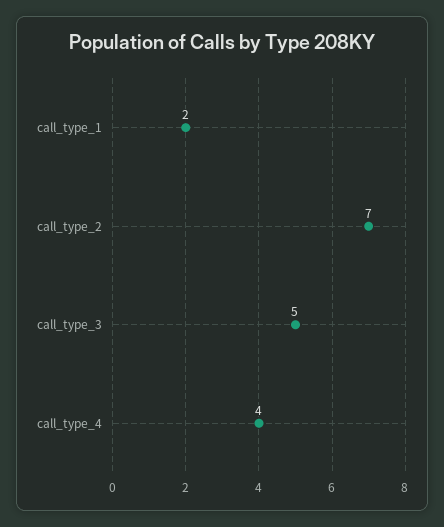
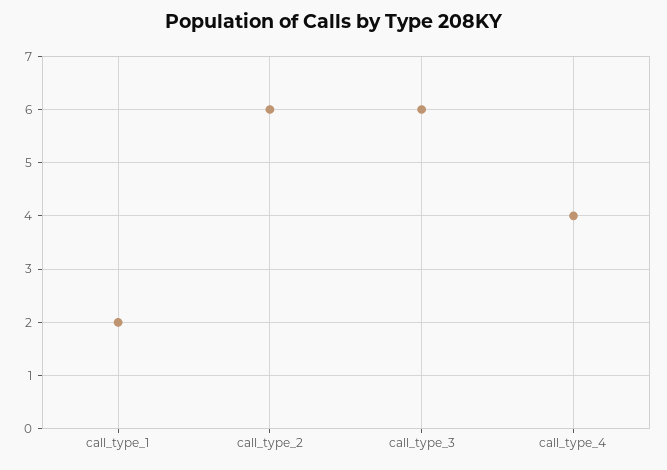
call_type_2: 7 -> 6
call_type_3: 5 -> 6

